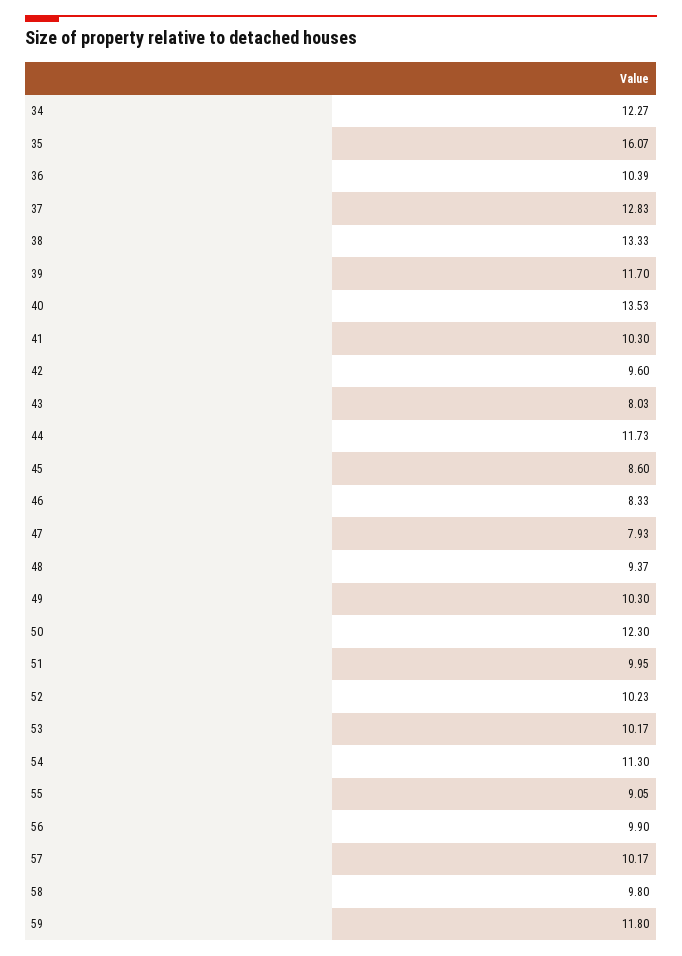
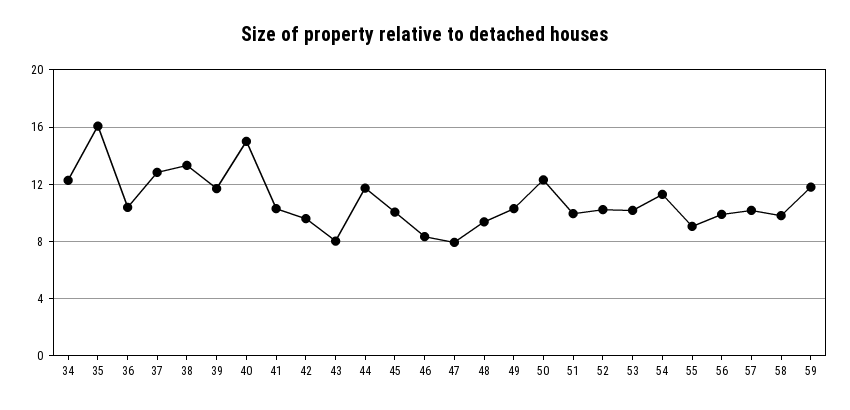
40: 13.53 -> 15
45: 8.6 -> 10

